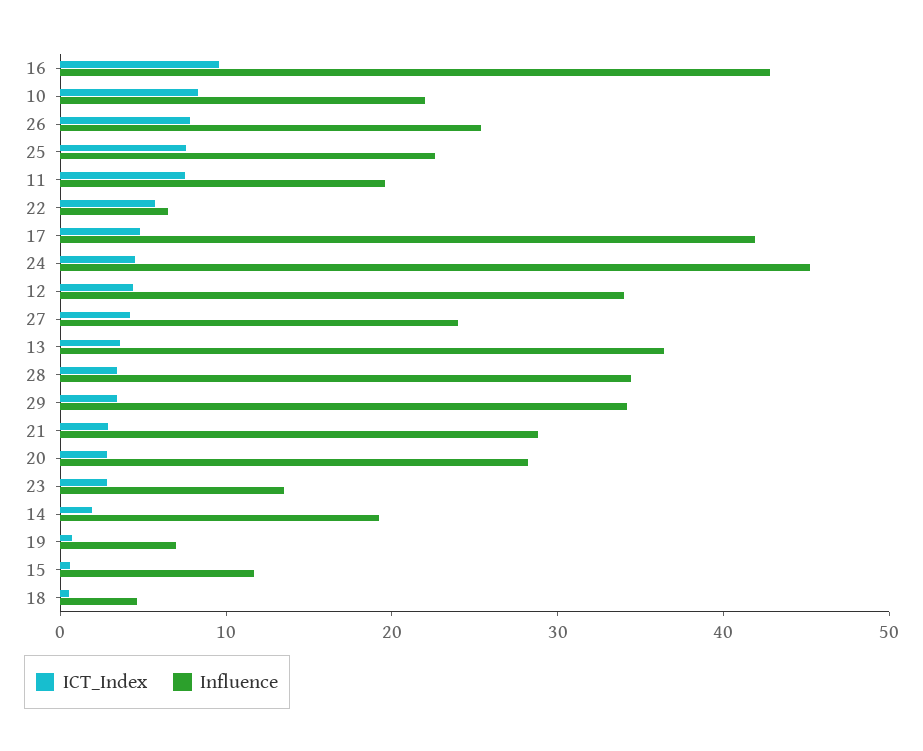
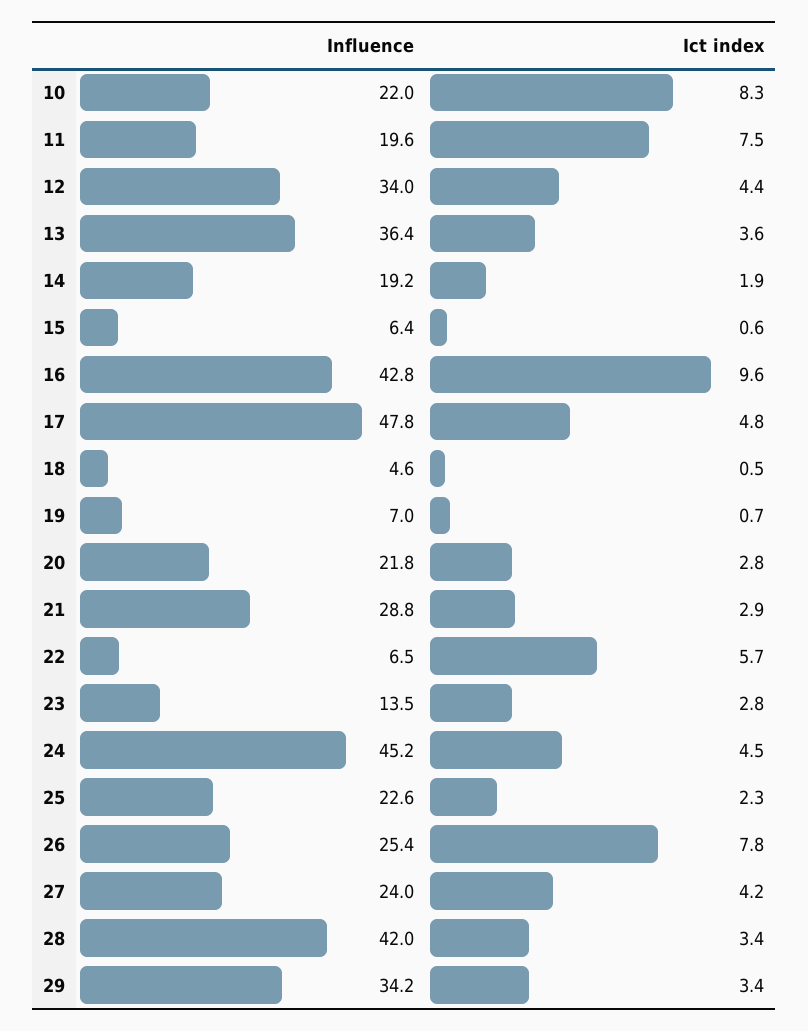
ICT_Index, 25: 8 -> 2.3
Influence, 17: 42 -> 47.8
Influence, 28: 34 -> 42
Influence, 20: 28 -> 21.8
Influence, 15: 12 -> 6.4

